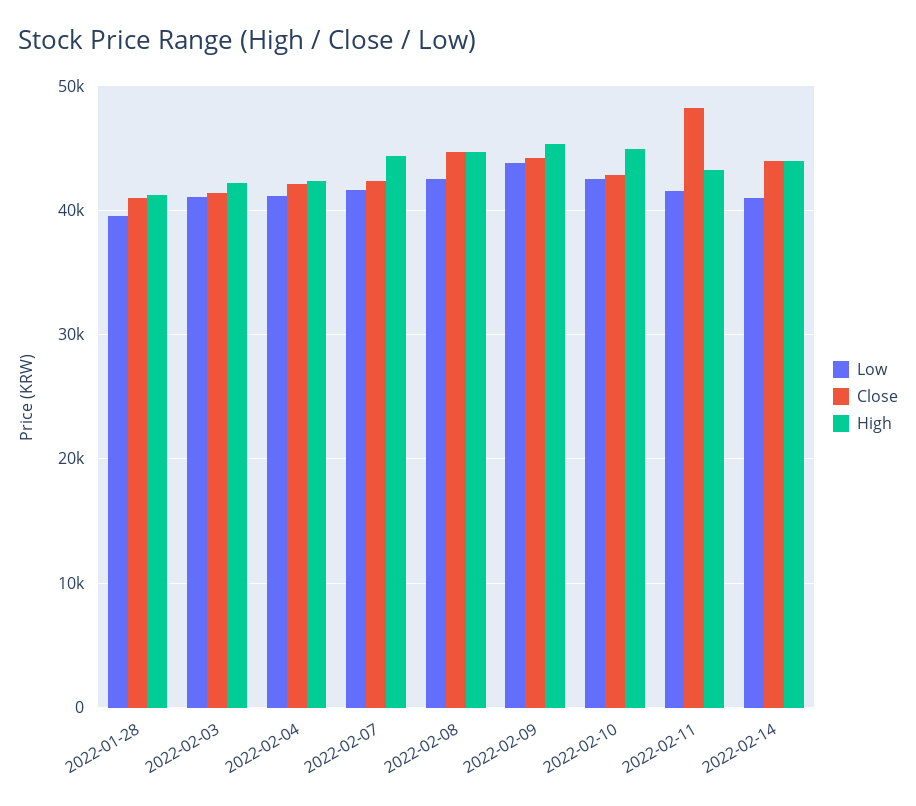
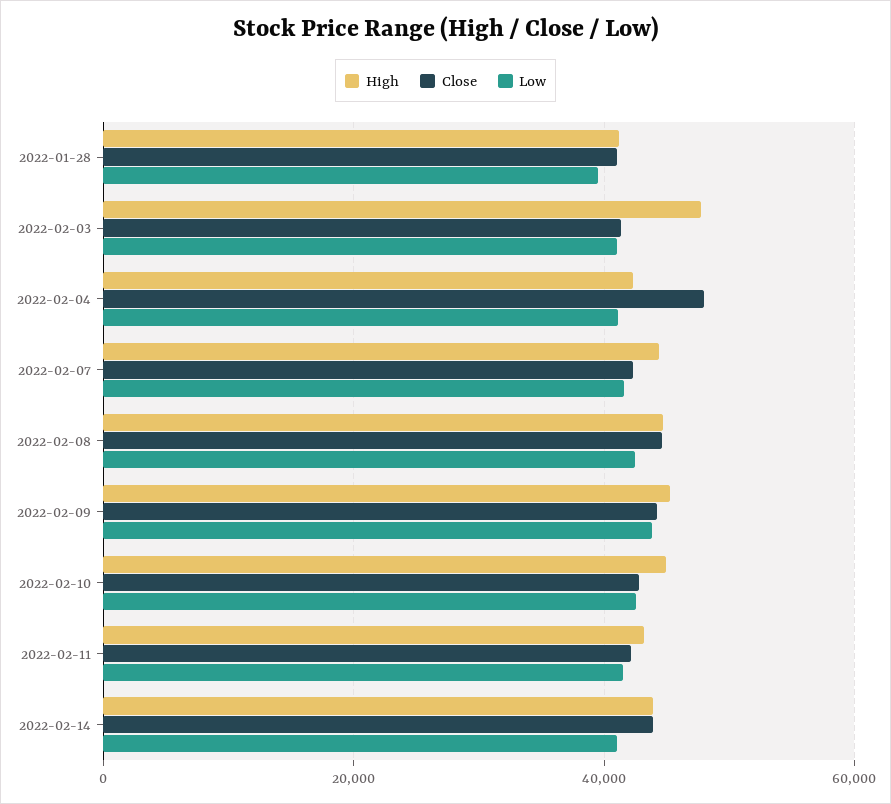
High, 2022-02-03: 42000 -> 48000
Close, 2022-02-04: 42000 -> 48000
Close, 2022-02-11: 48000 -> 42000

